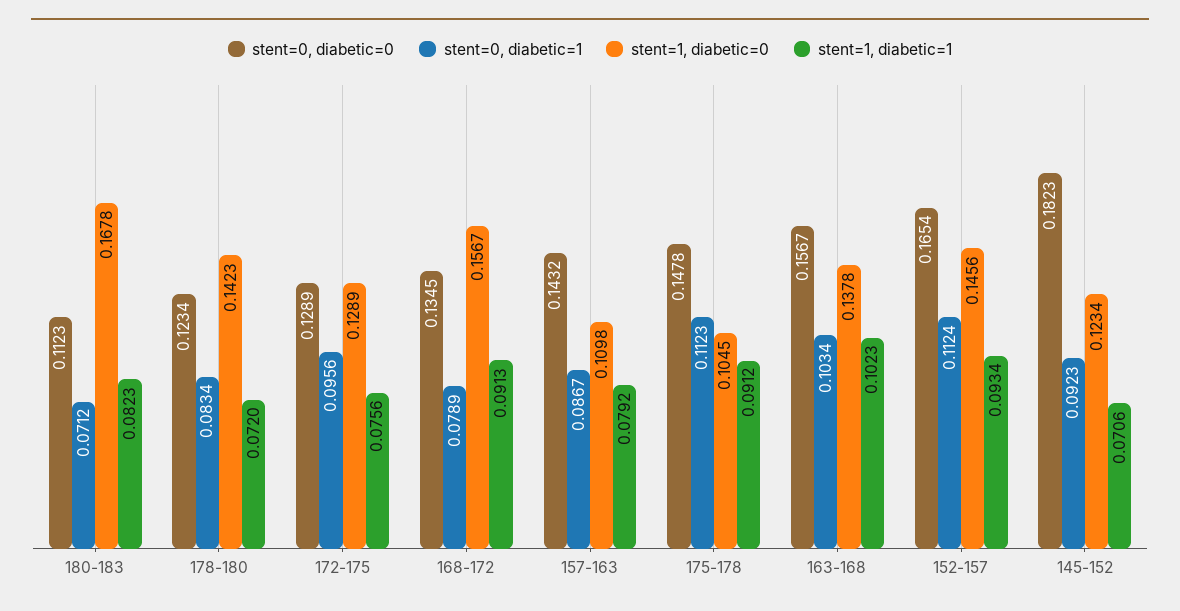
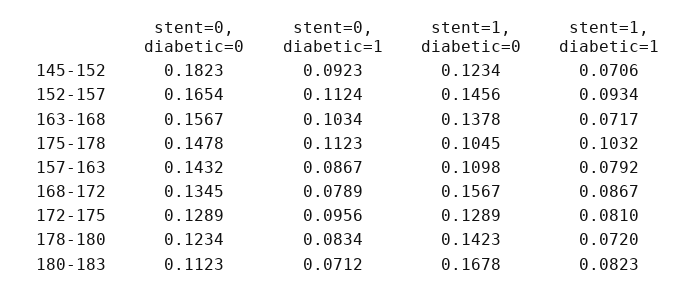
stent=1, diabetic=1, 172-175: 0.0756 -> 0.081
stent=1, diabetic=1, 168-172: 0.0913 -> 0.0867
stent=1, diabetic=1, 175-178: 0.0912 -> 0.1032
stent=1, diabetic=1, 163-168: 0.1023 -> 0.0717

